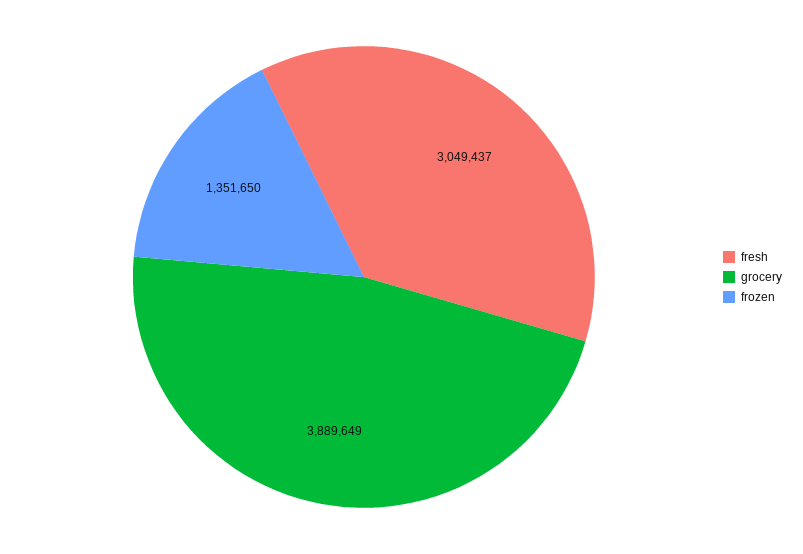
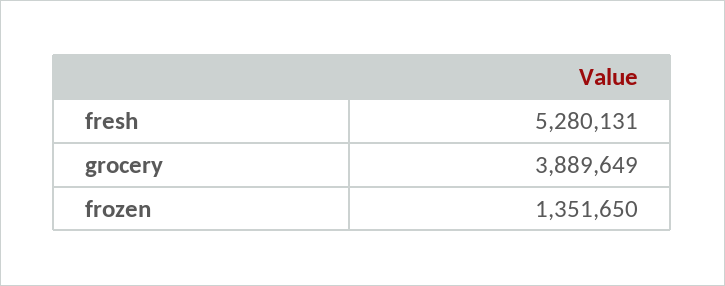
fresh: 3049437 -> 5280131

